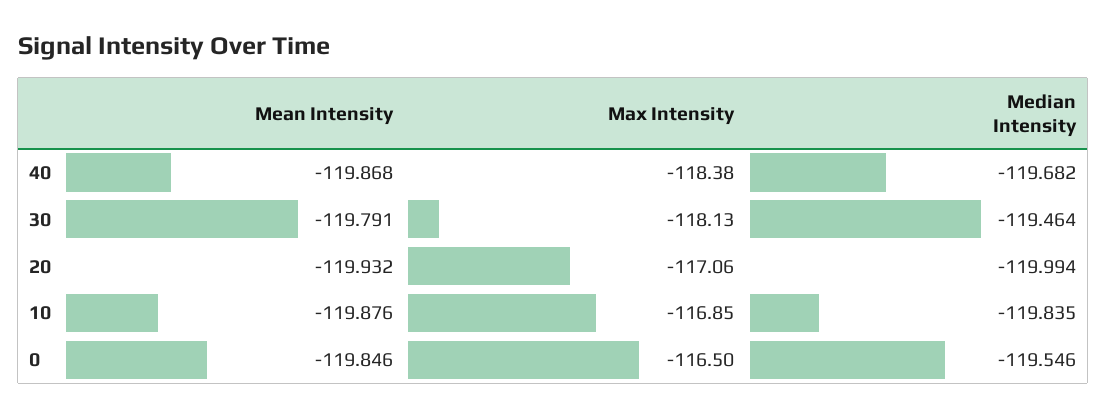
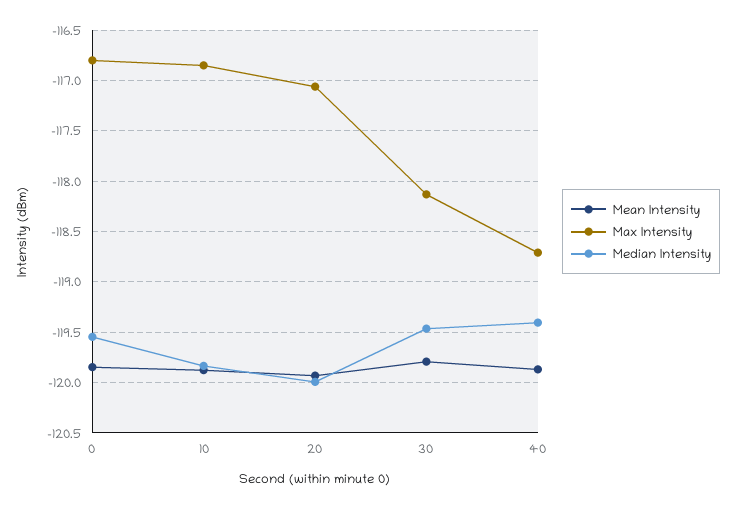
Max Intensity, 40: -118.38 -> -118.7
Median Intensity, 40: -119.682 -> -119.4
Max Intensity, 0: -116.5 -> -116.8

